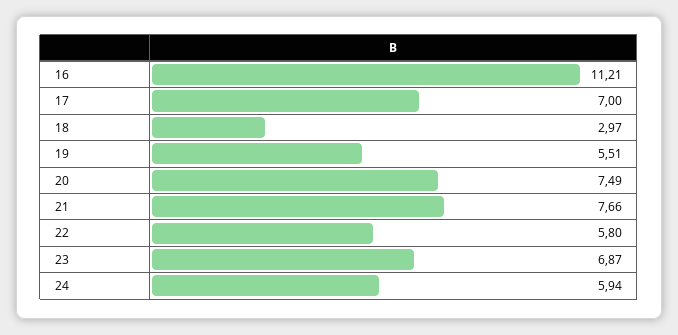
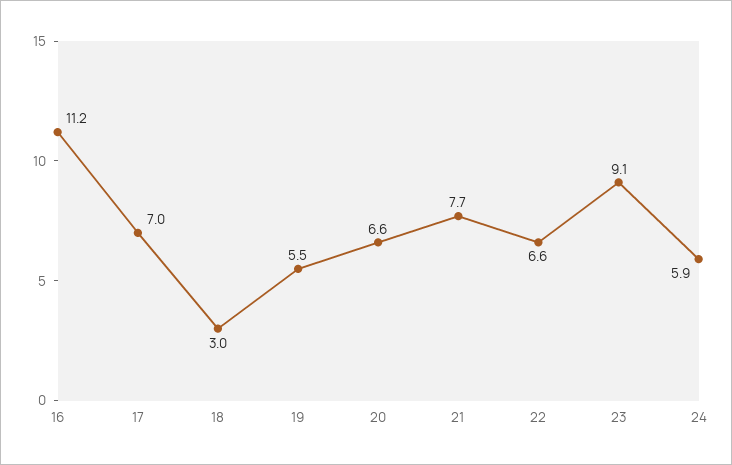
20: 7.49 -> 6.6
22: 5.8 -> 6.6
23: 6.87 -> 9.1

